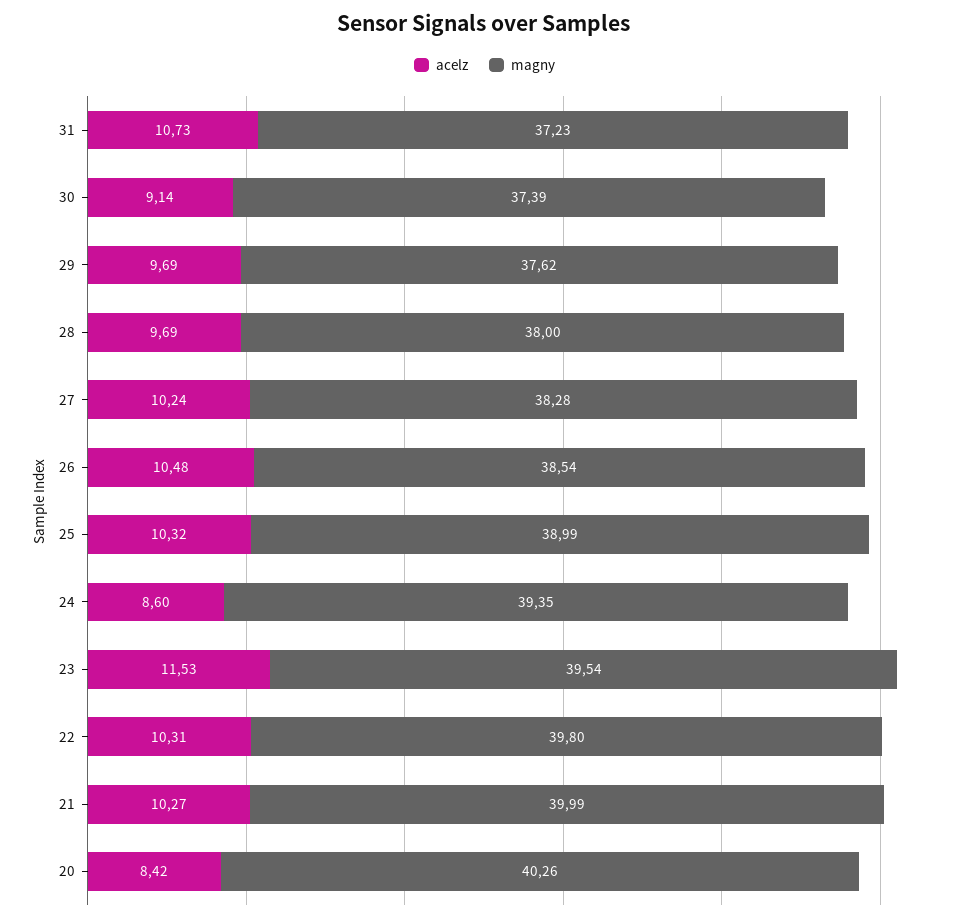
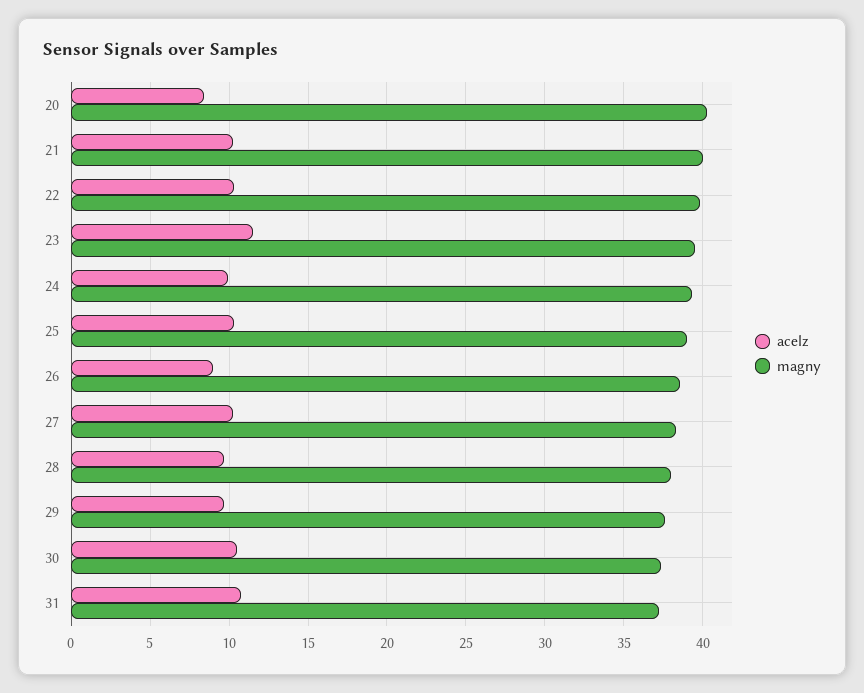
acelz, 30: 9.14 -> 10.5
acelz, 26: 10.48 -> 9
acelz, 24: 8.6 -> 10

